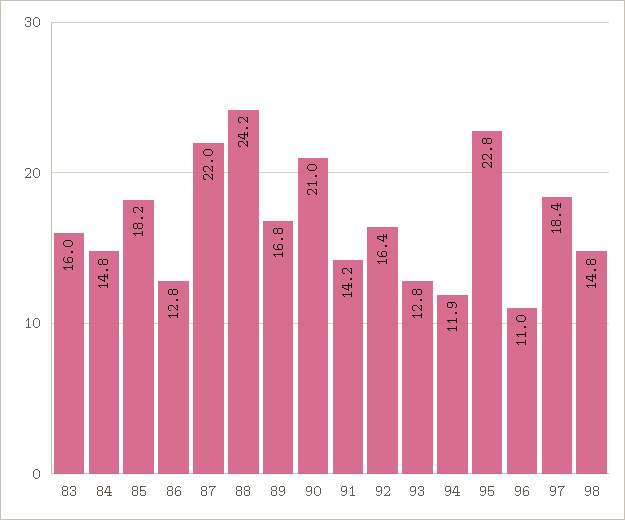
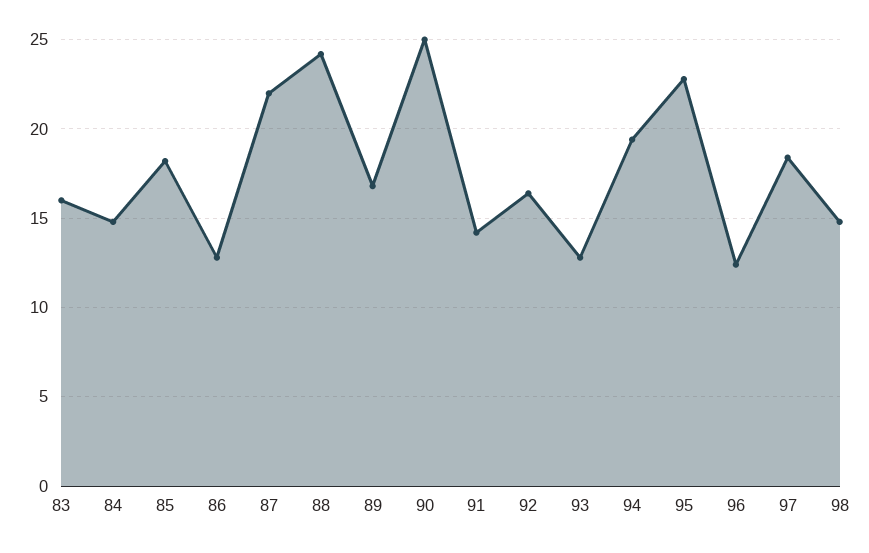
90: 21 -> 25
94: 11.9 -> 19.5
96: 11 -> 12.5

